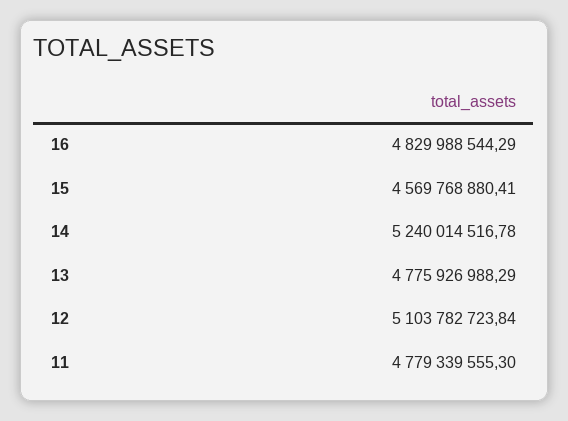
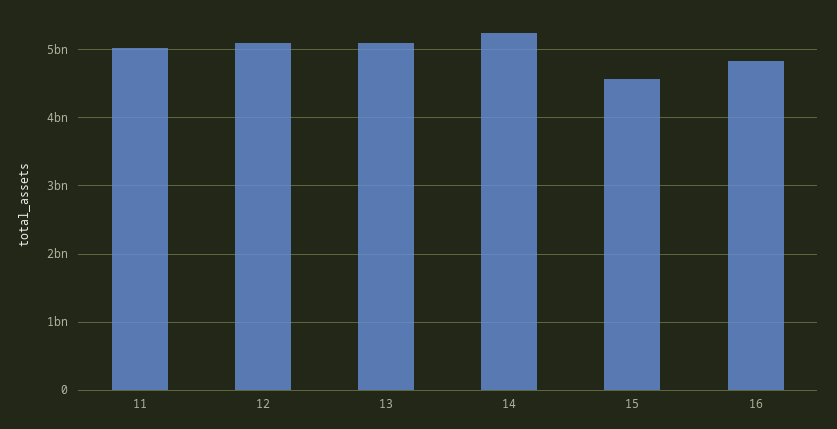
13: 4775926988.29 -> 5100000000
11: 4779339555.3 -> 5000000000

